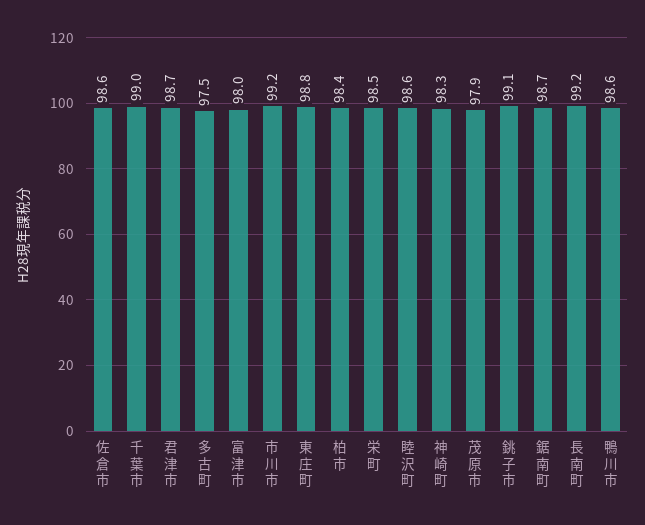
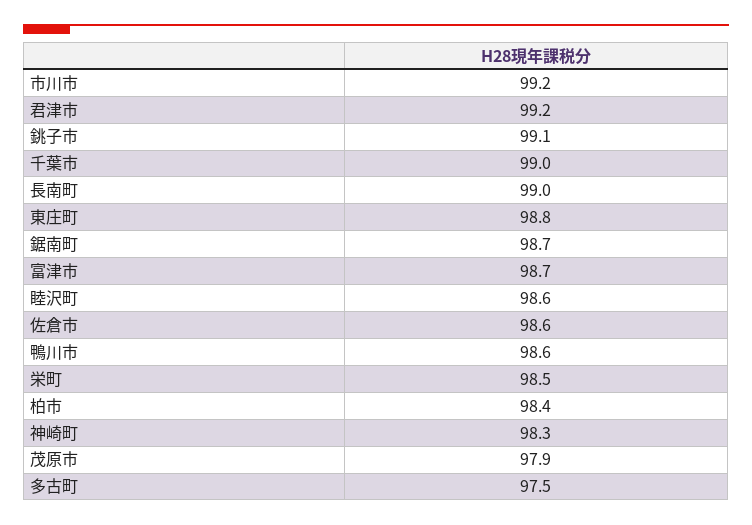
君津市: 98.7 -> 99.2
富津市: 98 -> 98.7
長南町: 99.2 -> 99

